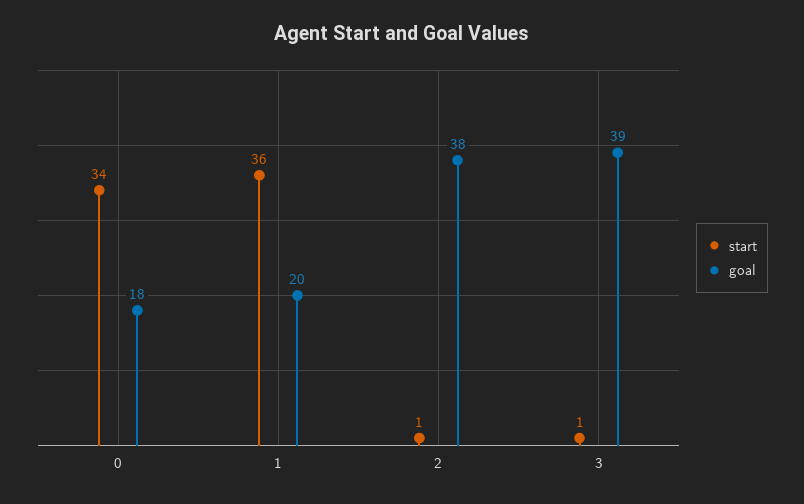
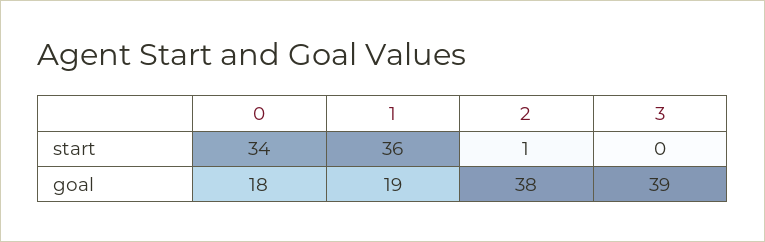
goal, 1: 20 -> 19
start, 3: 1 -> 0

